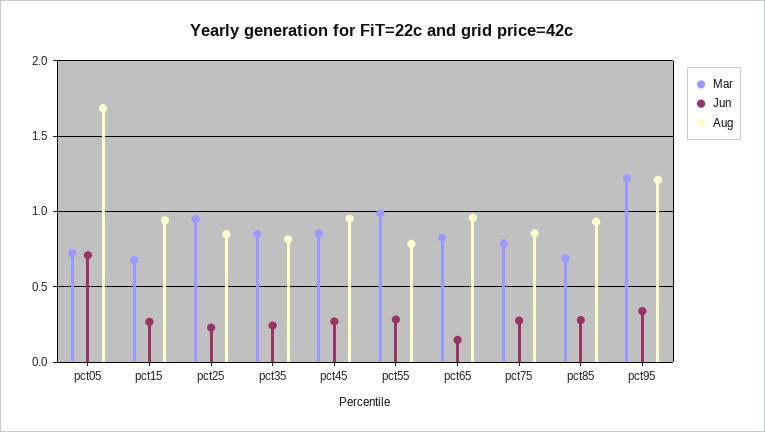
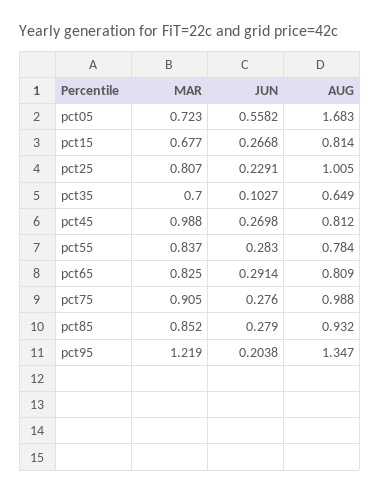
Jun, pct05: 0.7 -> 0.5582
Aug, pct15: 0.95 -> 0.814
Mar, pct25: 0.95 -> 0.807
Aug, pct25: 0.85 -> 1.005
Mar, pct35: 0.85 -> 0.7
Jun, pct35: 0.25 -> 0.1027
Aug, pct35: 0.8 -> 0.649
Mar, pct45: 0.85 -> 0.988
Aug, pct45: 0.95 -> 0.812
Mar, pct55: 1 -> 0.837
Jun, pct65: 0.15 -> 0.2914
Aug, pct65: 0.95 -> 0.809
Mar, pct75: 0.8 -> 0.905
Aug, pct75: 0.85 -> 0.988
Mar, pct85: 0.7 -> 0.852
Jun, pct95: 0.35 -> 0.2038
Aug, pct95: 1.2 -> 1.347

